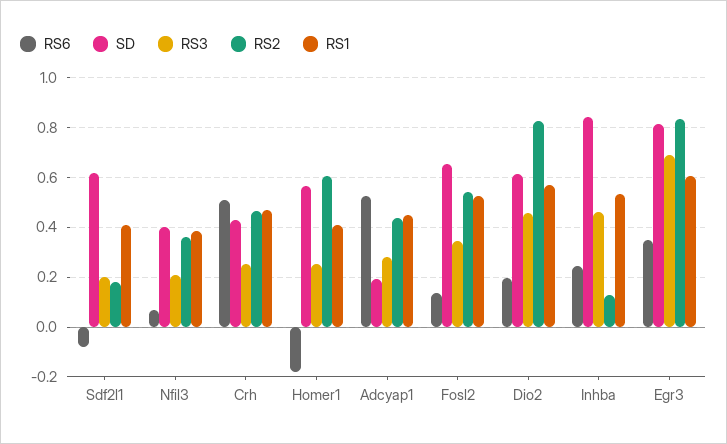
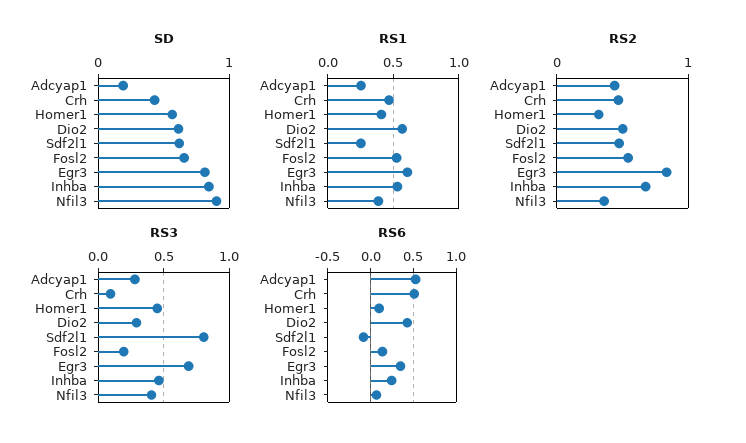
RS3, Sdf2l1: 0.2 -> 0.8
RS2, Sdf2l1: 0.175 -> 0.5
RS1, Sdf2l1: 0.4 -> 0.25
SD, Nfil3: 0.4 -> 0.9
RS3, Nfil3: 0.2 -> 0.4
RS3, Crh: 0.25 -> 0.1
RS6, Homer1: -0.175 -> 0.1
RS3, Homer1: 0.25 -> 0.45
RS2, Homer1: 0.6 -> 0.3
RS1, Adcyap1: 0.45 -> 0.25
RS3, Fosl2: 0.35 -> 0.2
RS6, Dio2: 0.2 -> 0.4
RS3, Dio2: 0.45 -> 0.3
RS2, Dio2: 0.825 -> 0.5
RS2, Inhba: 0.125 -> 0.7

